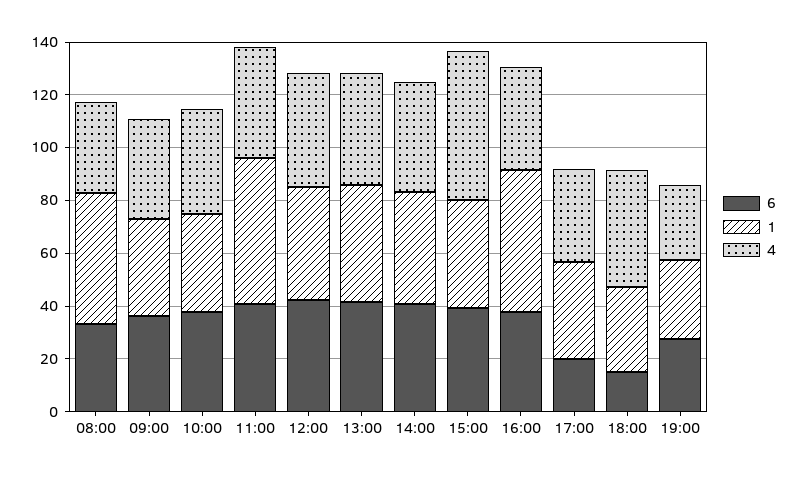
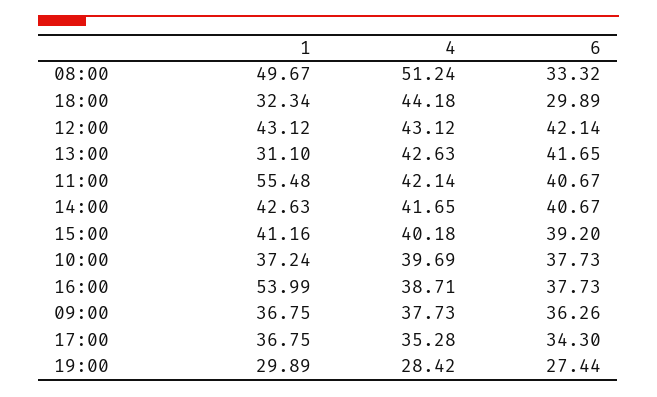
4, 08:00: 35 -> 51.24
1, 13:00: 45 -> 31.1
4, 15:00: 55 -> 40.18
6, 17:00: 20 -> 34.3
6, 18:00: 15 -> 29.89

